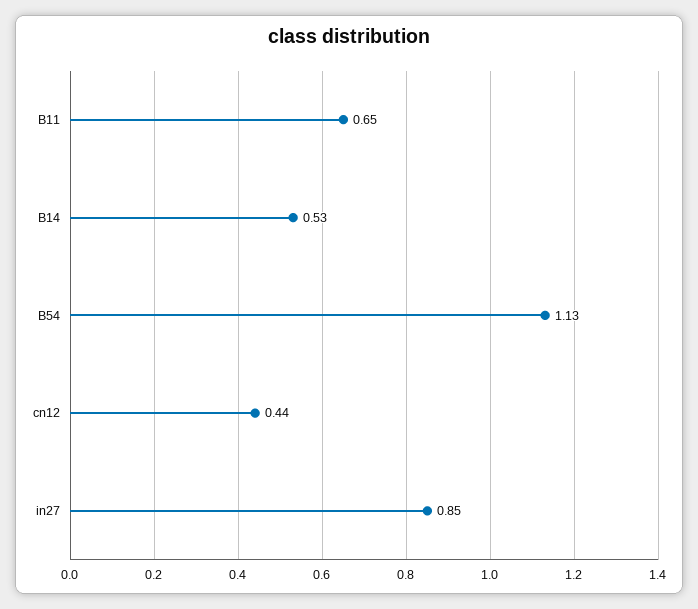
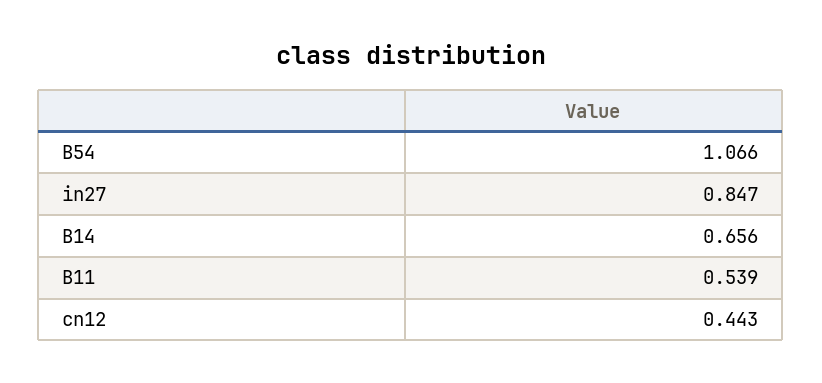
B11: 0.65 -> 0.539
B14: 0.53 -> 0.656
B54: 1.13 -> 1.066

